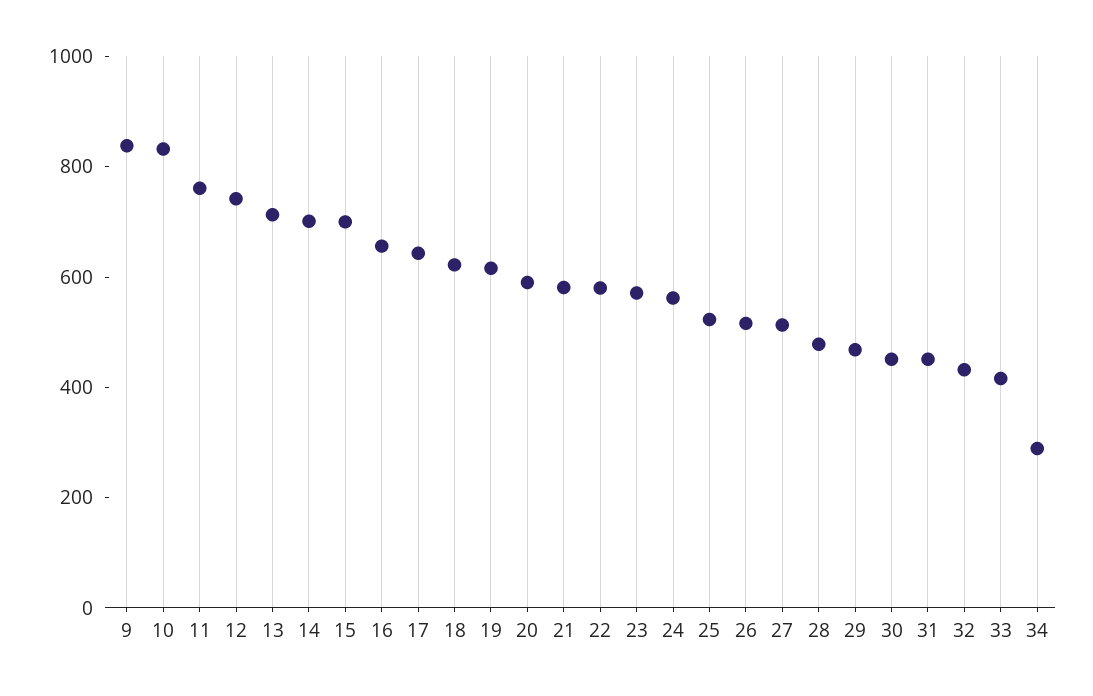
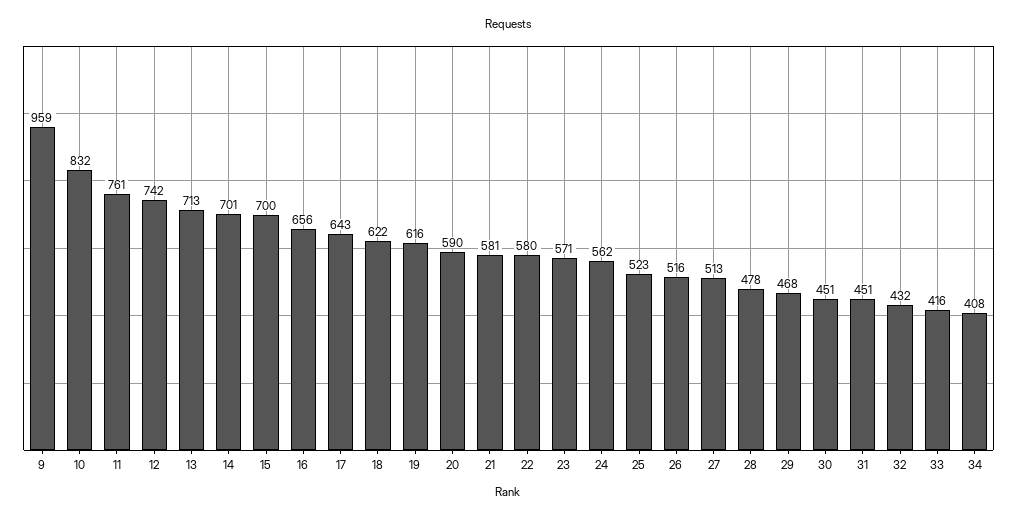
9: 850 -> 959
34: 300 -> 408

